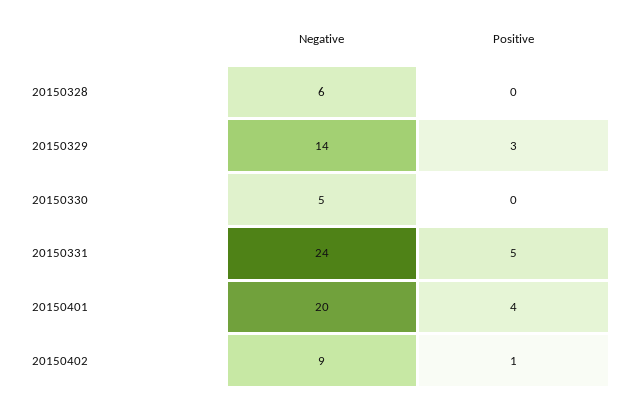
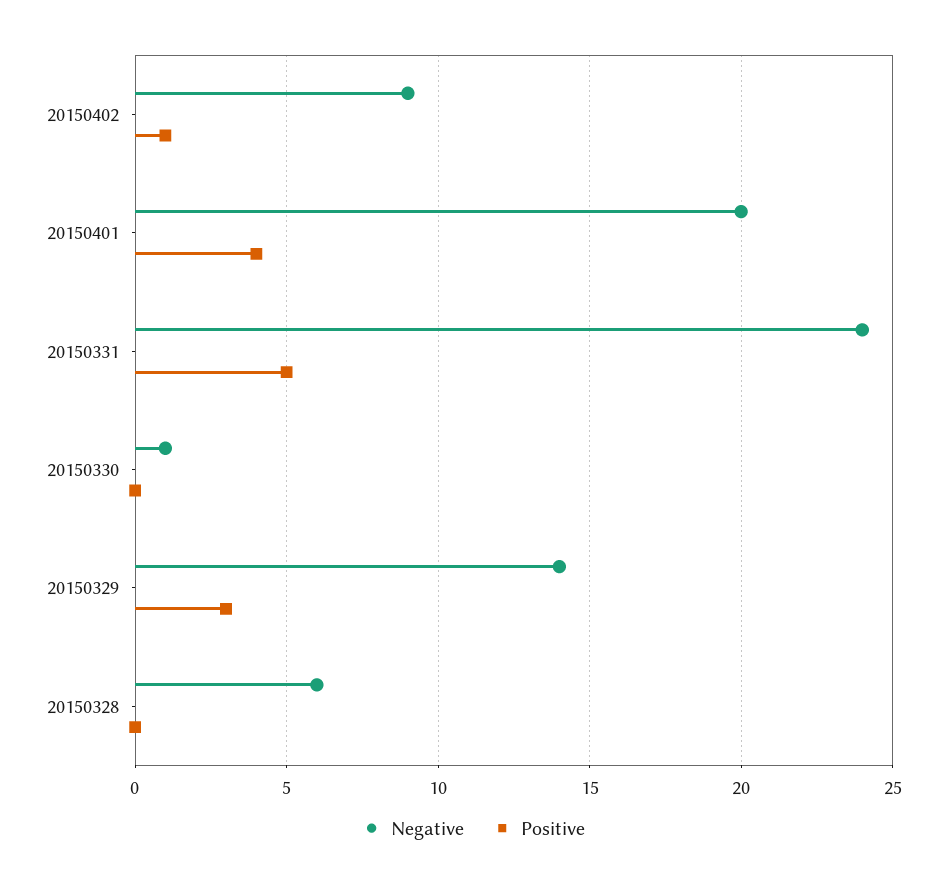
Negative, 20150330: 5 -> 1

